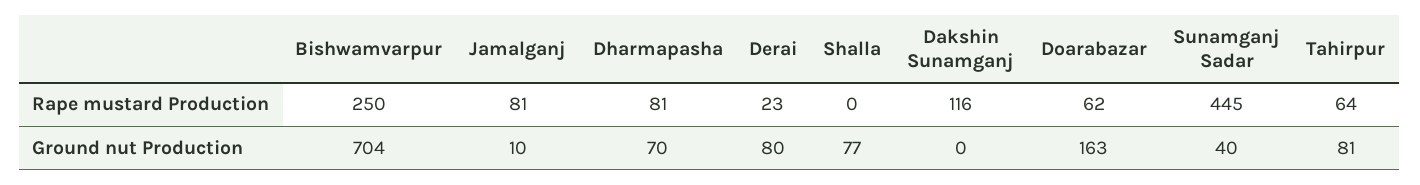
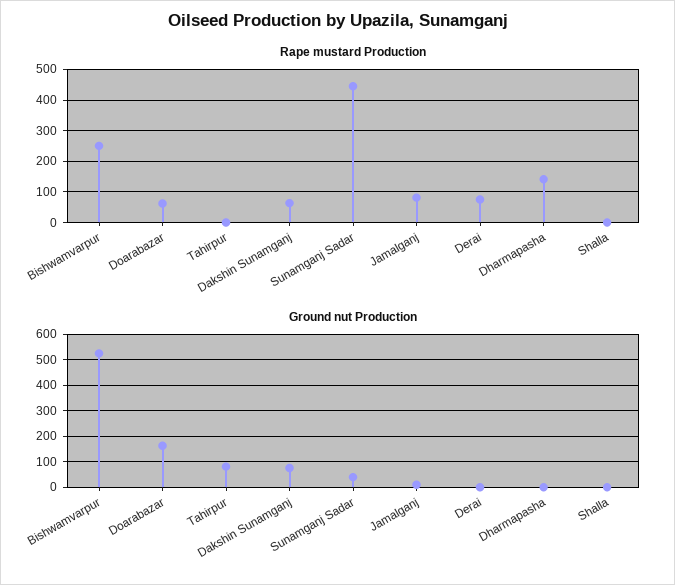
Rape mustard Production, Dharmapasha: 81 -> 140
Rape mustard Production, Derai: 23 -> 80
Rape mustard Production, Dakshin Sunamganj: 116 -> 60
Rape mustard Production, Tahirpur: 64 -> 0
Ground nut Production, Bishwamvarpur: 704 -> 525
Ground nut Production, Dharmapasha: 70 -> 0
Ground nut Production, Derai: 80 -> 0
Ground nut Production, Shalla: 77 -> 0
Ground nut Production, Dakshin Sunamganj: 0 -> 75

